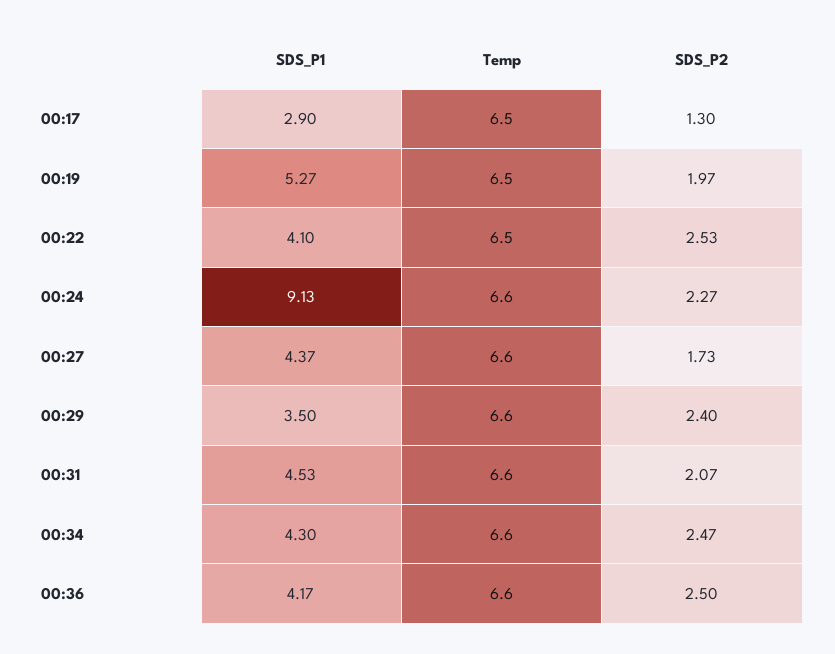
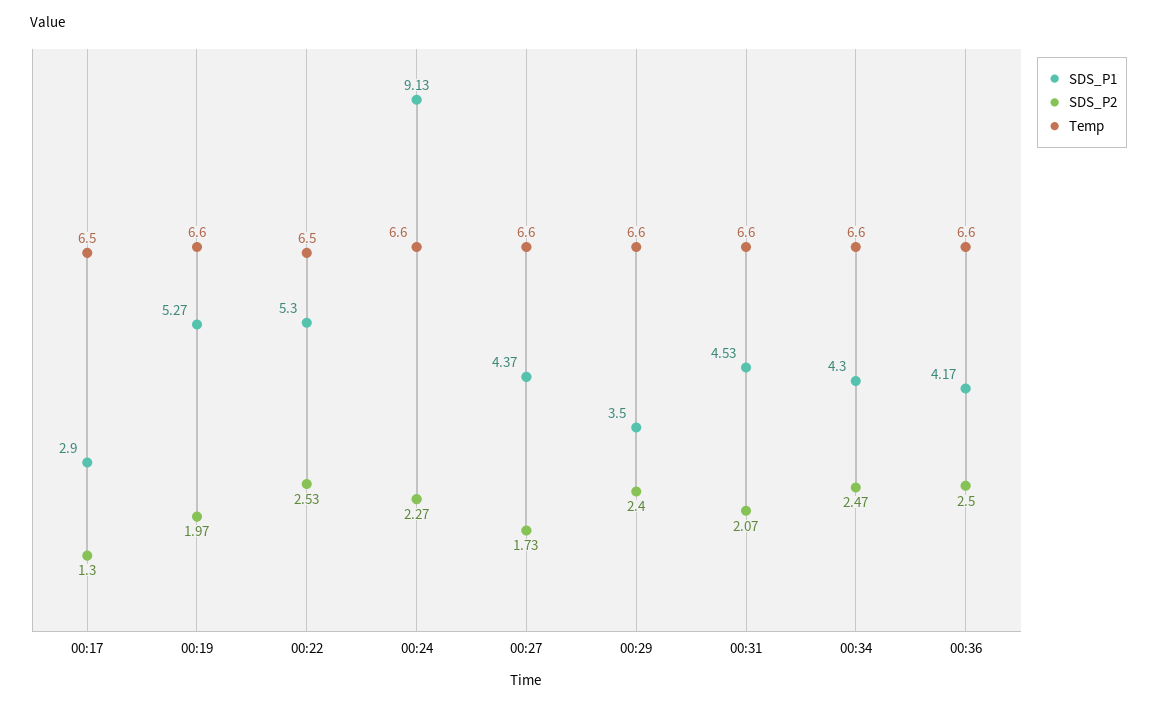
Temp, 00:19: 6.5 -> 6.6
SDS_P1, 00:22: 4.1 -> 5.3

